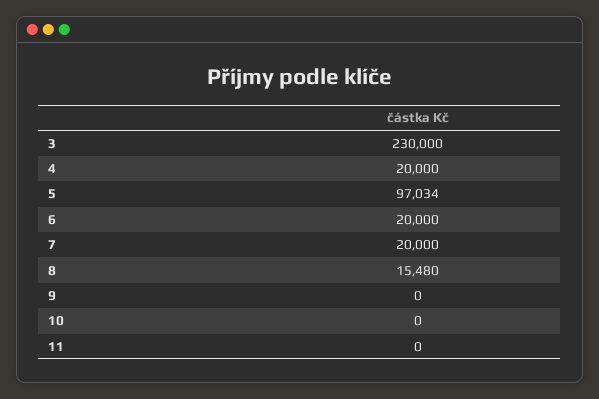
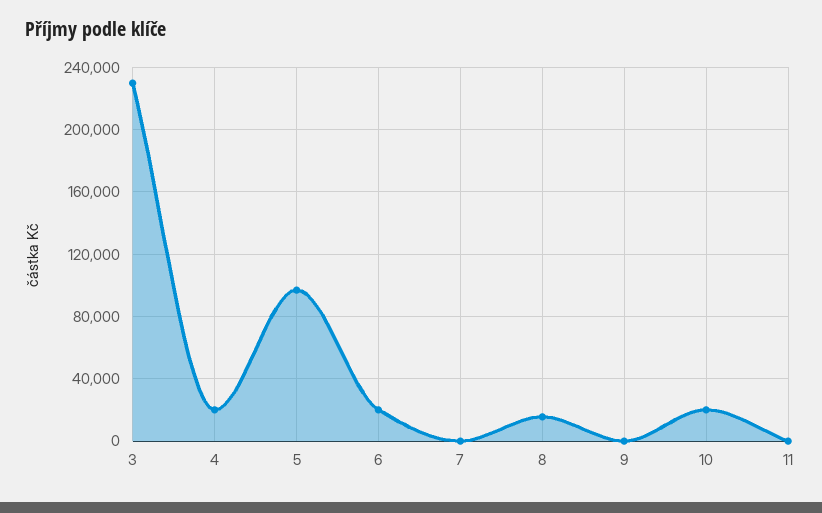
7: 20000 -> 0
10: 0 -> 20000

